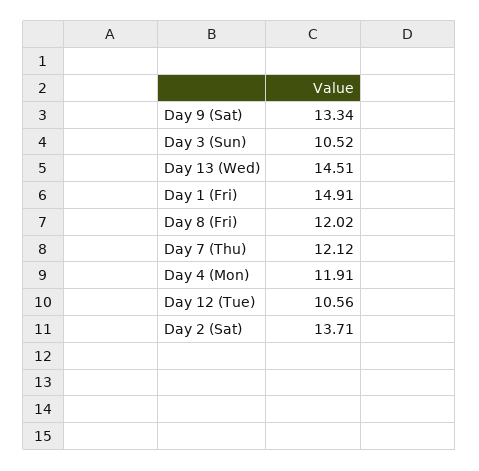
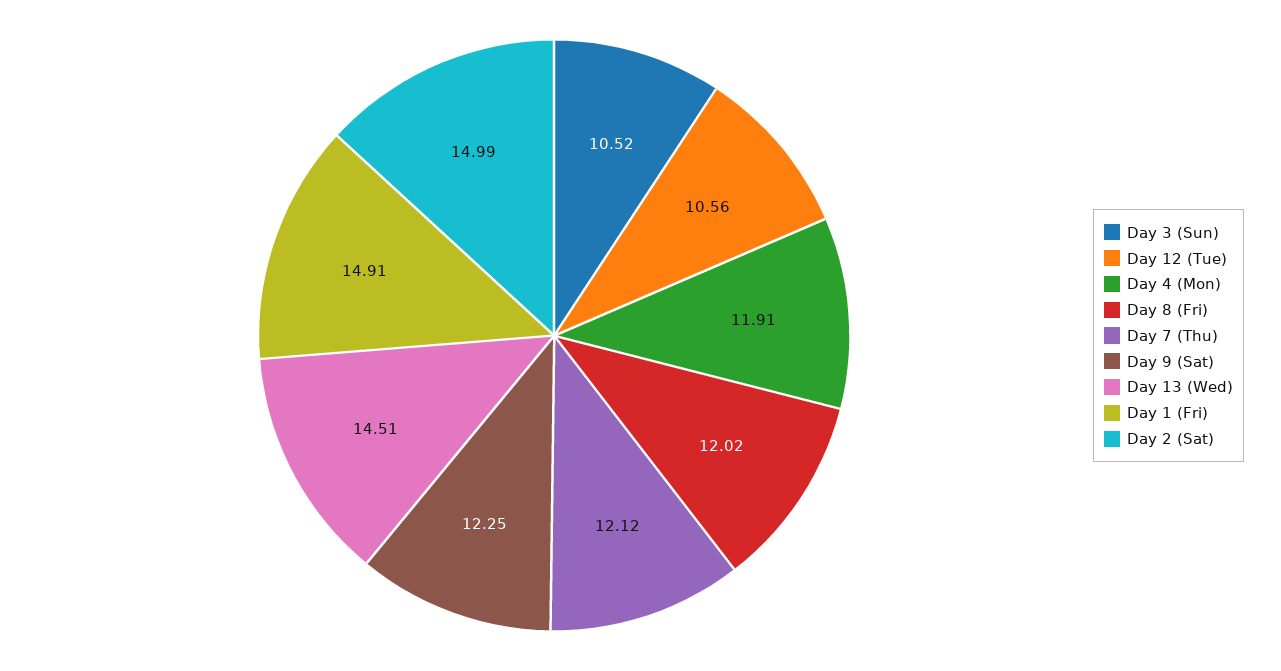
Day 9 (Sat): 13.34 -> 12.25
Day 2 (Sat): 13.71 -> 14.99

